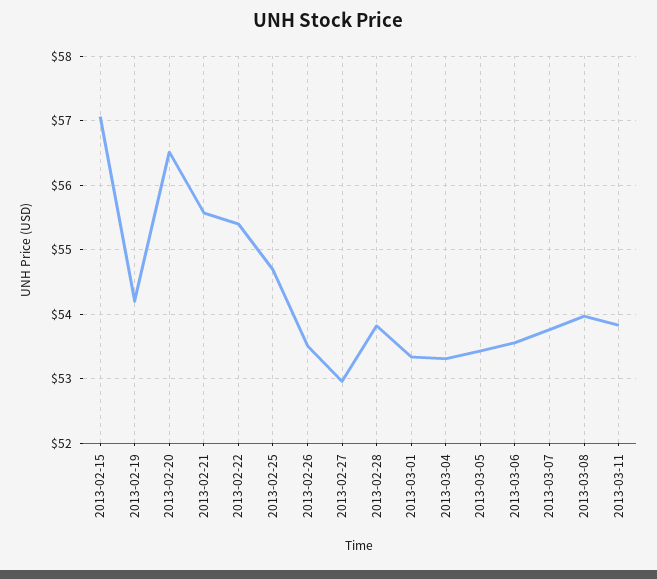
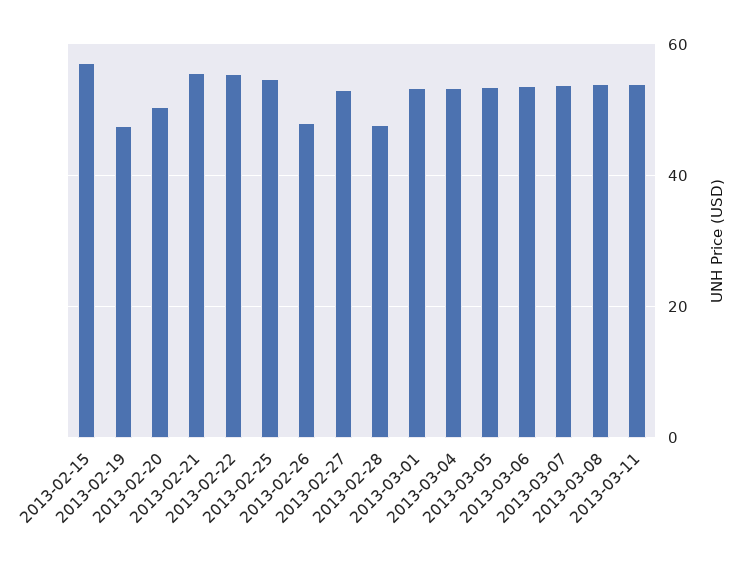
2013-02-19: 54.2 -> 48
2013-02-20: 56.5 -> 50
2013-02-26: 53.5 -> 48
2013-02-28: 53.8 -> 48

